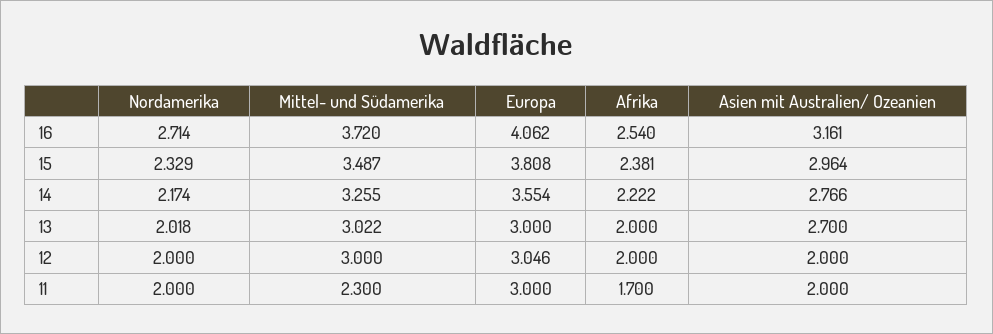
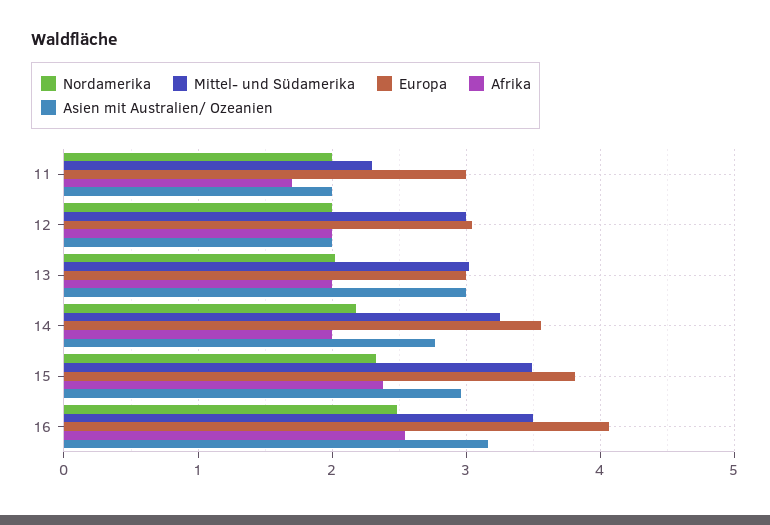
Nordamerika, 16: 2.714 -> 2.5
Mittel- und Südamerika, 16: 3.72 -> 3.5
Afrika, 14: 2.222 -> 2
Asien mit Australien/ Ozeanien, 13: 2.7 -> 3

